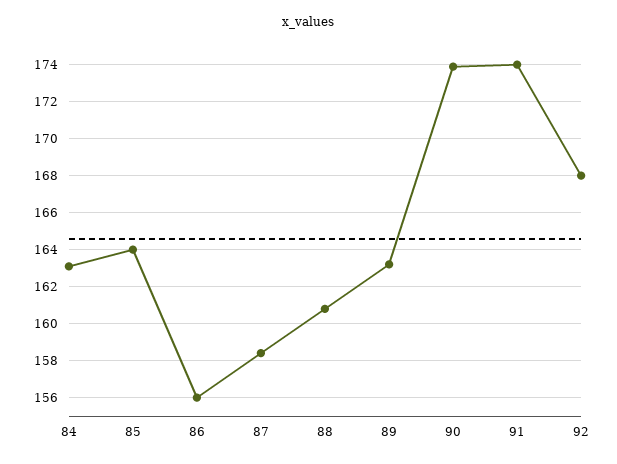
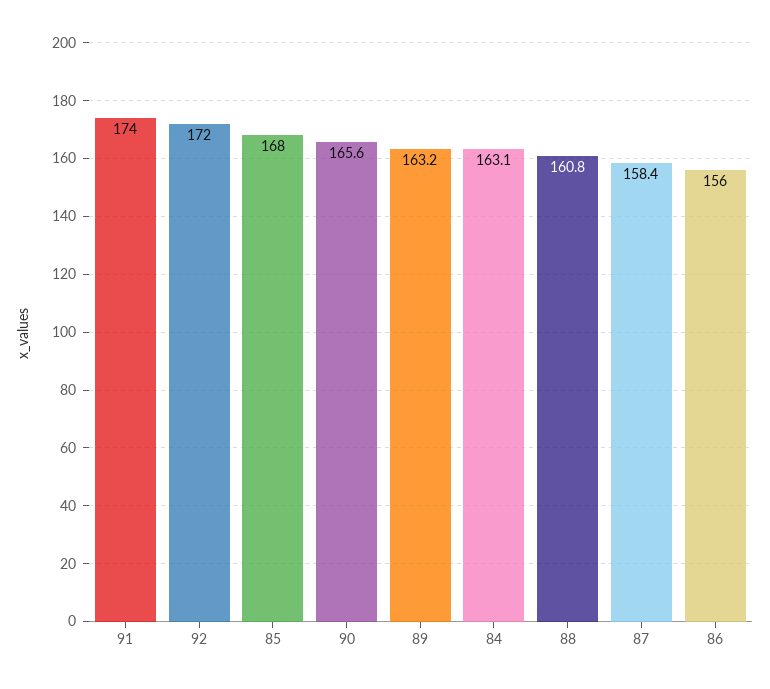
85: 164 -> 168
90: 174 -> 165.6
92: 168 -> 172

